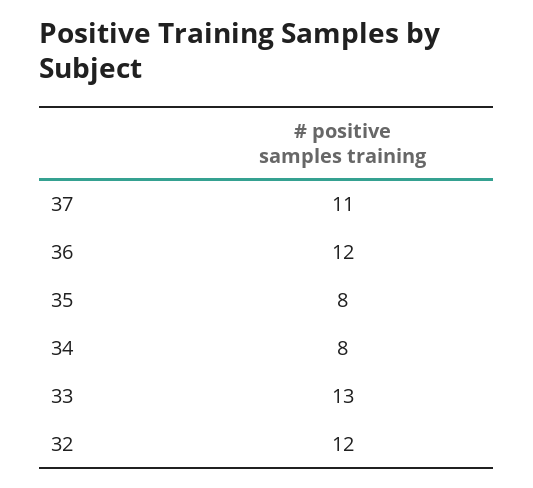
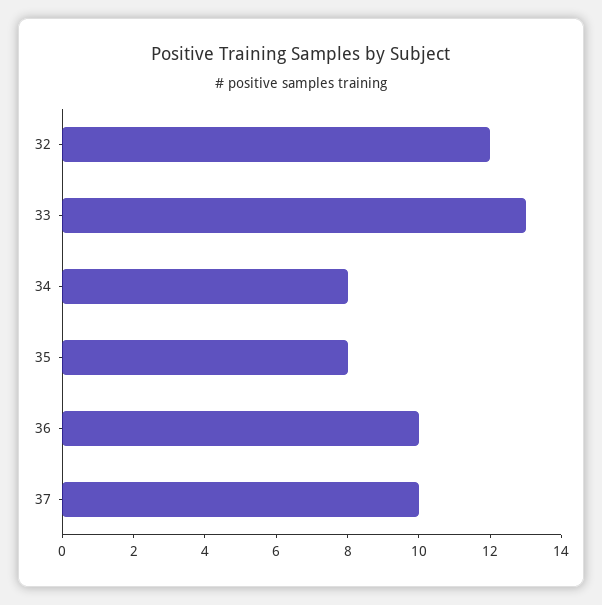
37: 11 -> 10
36: 12 -> 10

